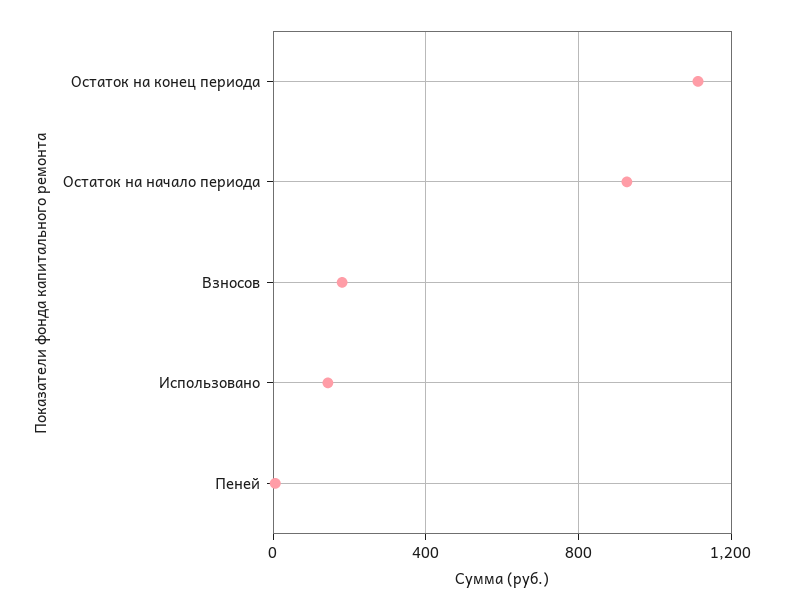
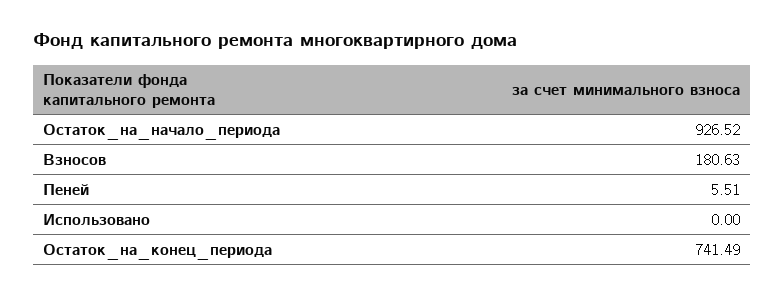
Остаток на конец периода: 1100 -> 741.49
Использовано: 150 -> 0

